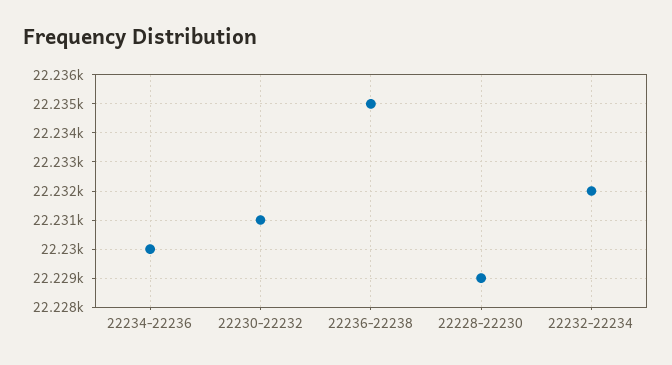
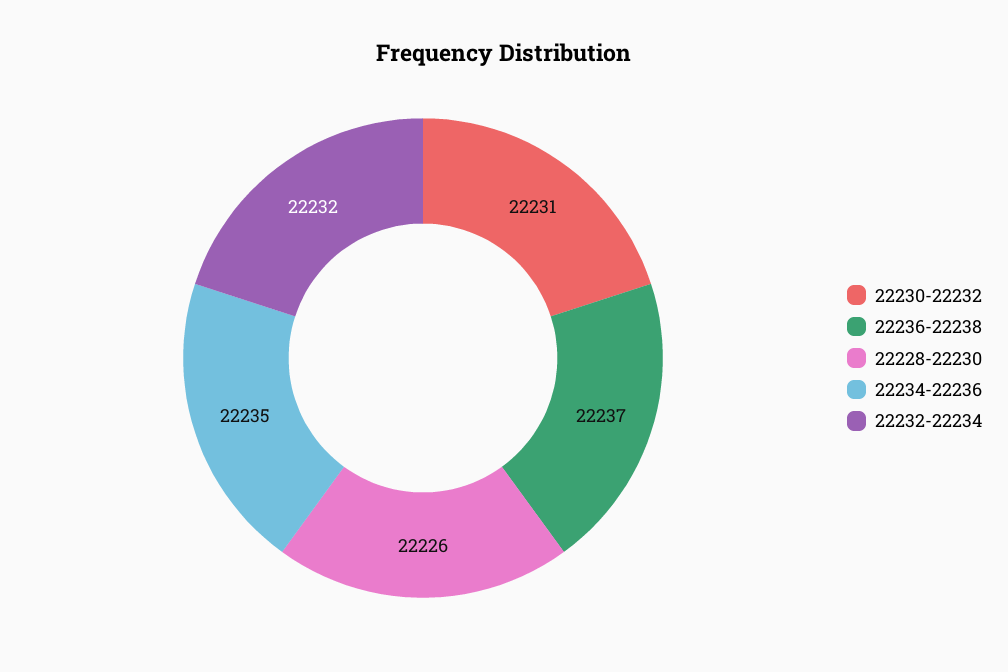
22234-22236: 22230 -> 22235
22236-22238: 22235 -> 22237
22228-22230: 22229 -> 22226

